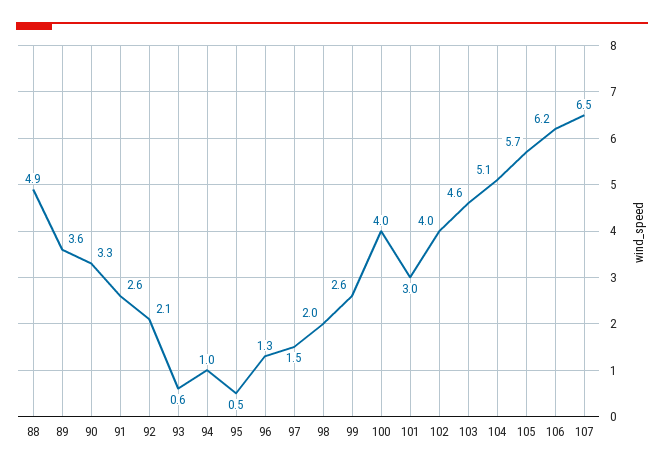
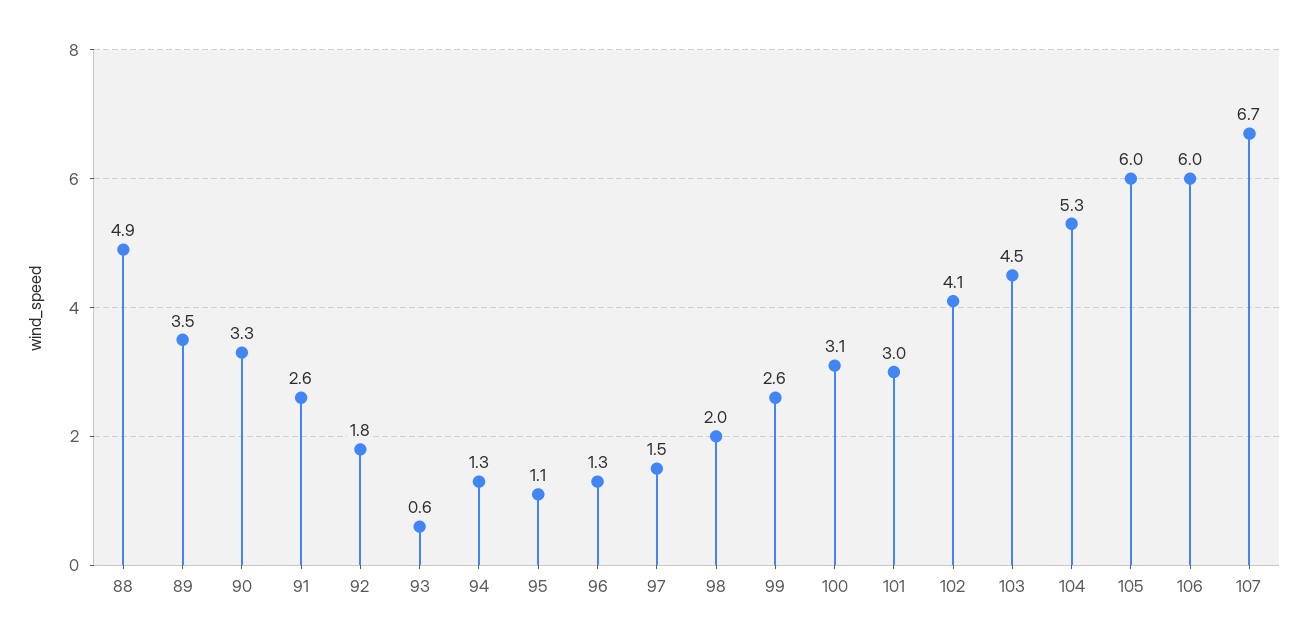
89: 3.6 -> 3.5
92: 2.1 -> 1.8
94: 1 -> 1.3
95: 0.5 -> 1.1
100: 4 -> 3.1
102: 4 -> 4.1
103: 4.6 -> 4.5
104: 5.1 -> 5.3
105: 5.7 -> 6
106: 6.2 -> 6
107: 6.5 -> 6.7

